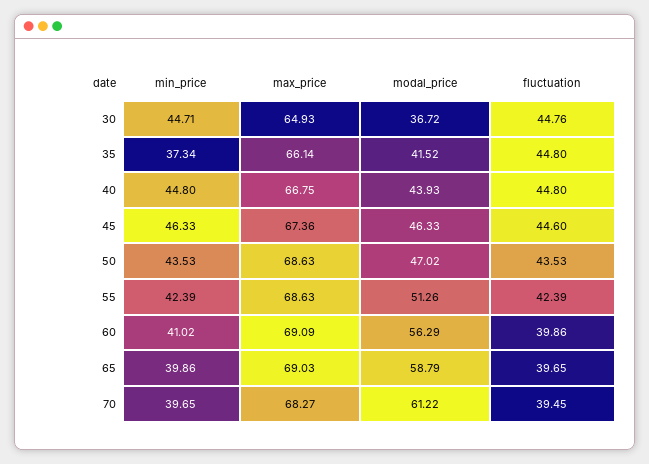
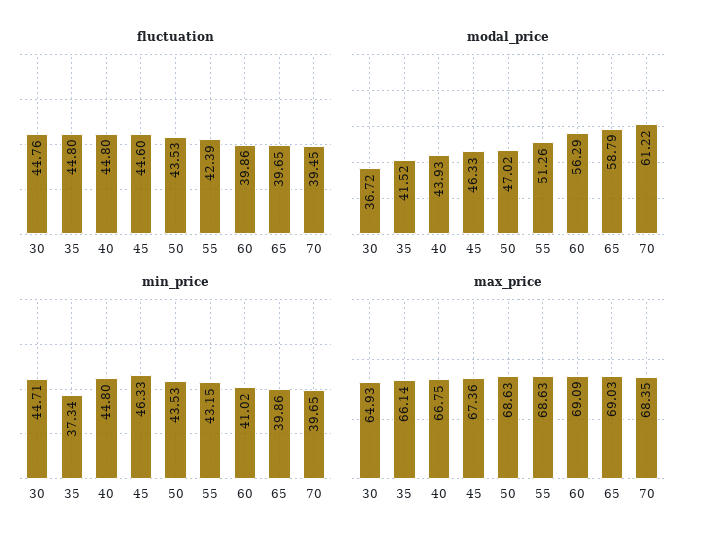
min_price, 55: 42.39 -> 43.15
max_price, 70: 68.27 -> 68.35

